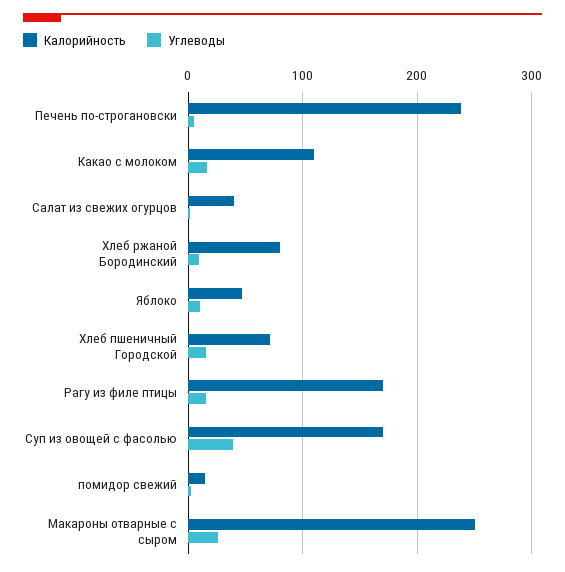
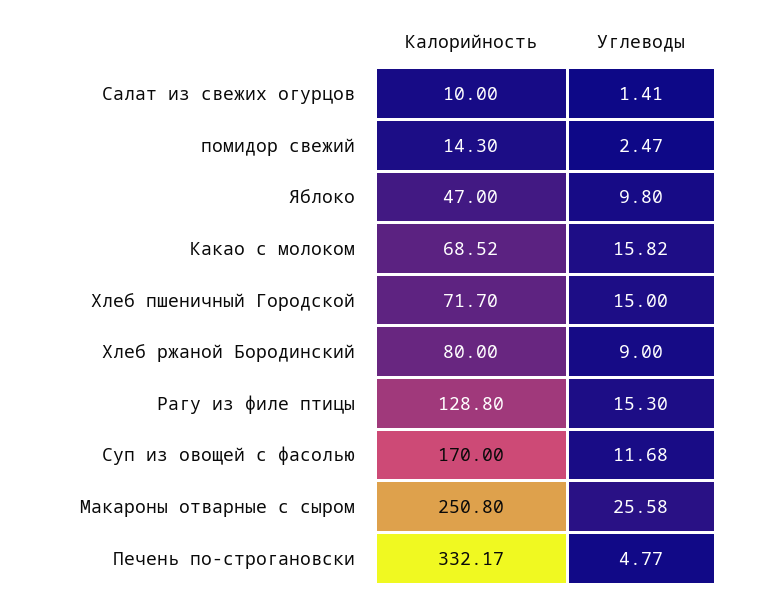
Калорийность, Печень по-строгановски: 240 -> 332.17
Калорийность, Какао с молоком: 110 -> 68.52
Калорийность, Салат из свежих огурцов: 40 -> 10
Калорийность, Рагу из филе птицы: 170 -> 128.8
Углеводы, Суп из овощей с фасолью: 40 -> 11.68

